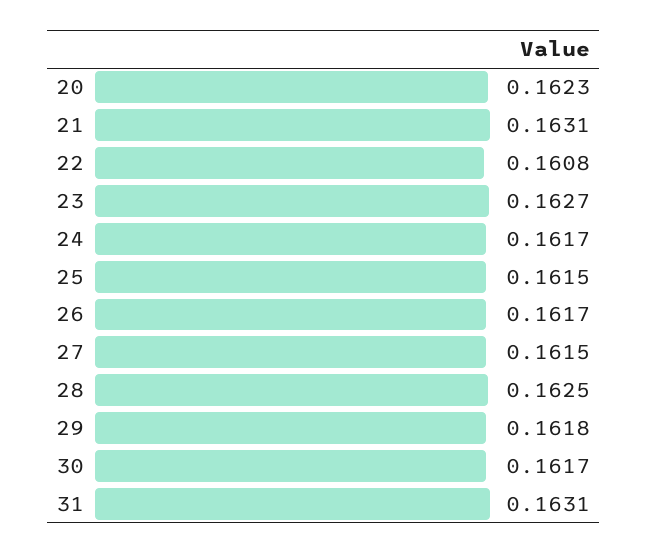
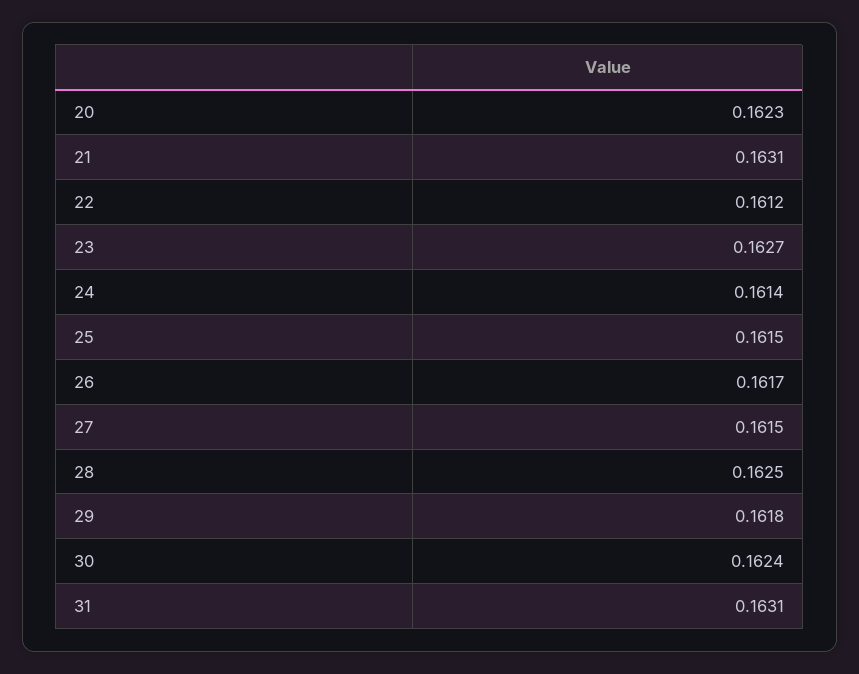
22: 0.1608 -> 0.1612
24: 0.1617 -> 0.1614
30: 0.1617 -> 0.1624

